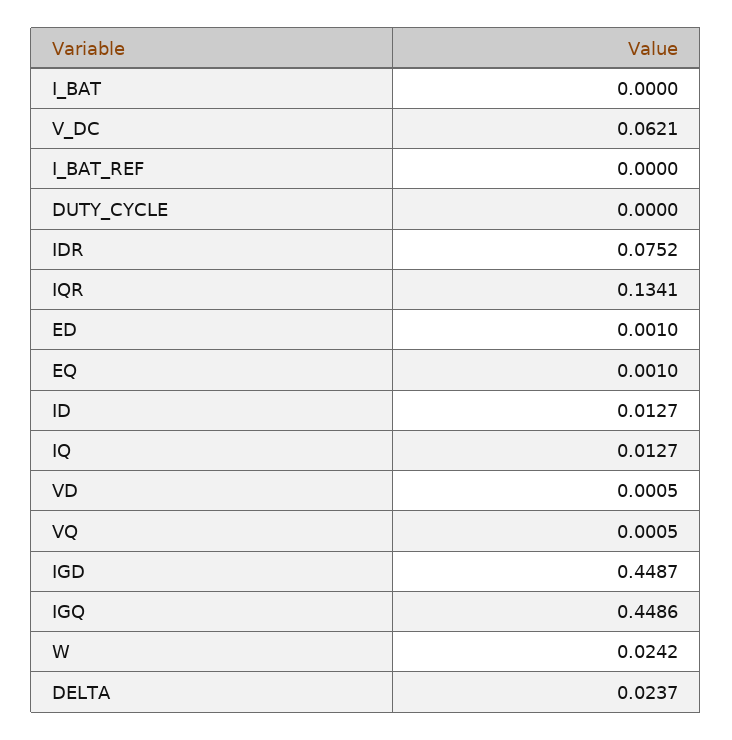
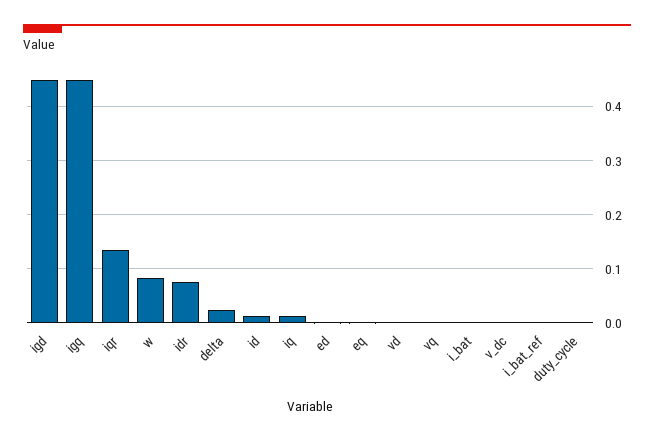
V_DC: 0.0621 -> 0
W: 0.0242 -> 0.08

